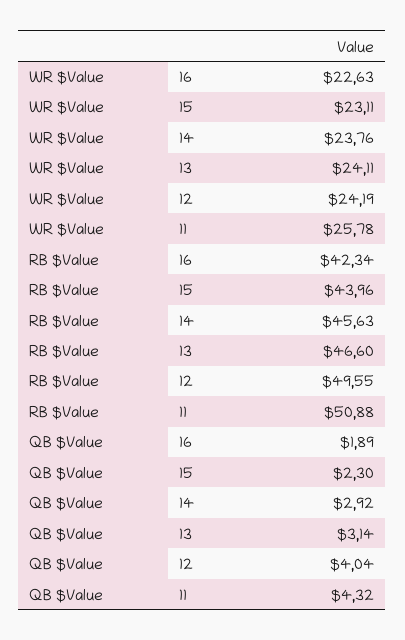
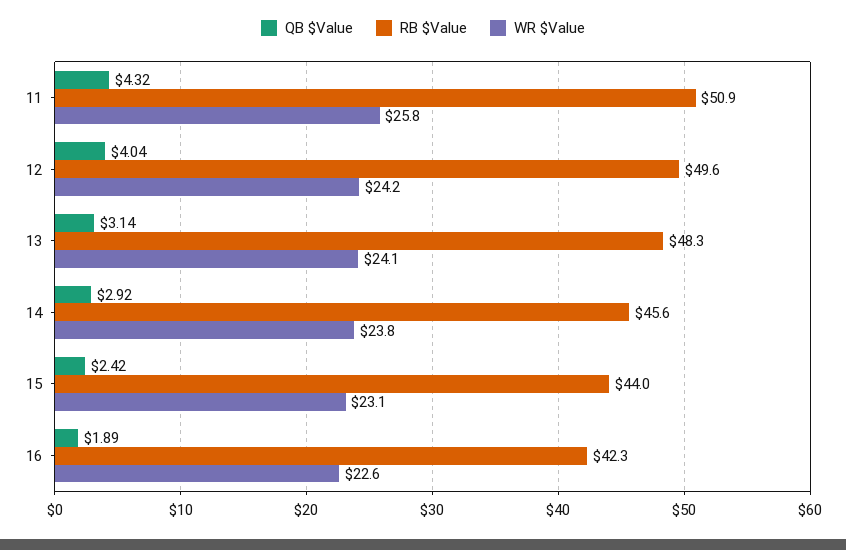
RB $Value, 13: 46.6 -> 48.3
QB $Value, 15: 2.3 -> 2.42

